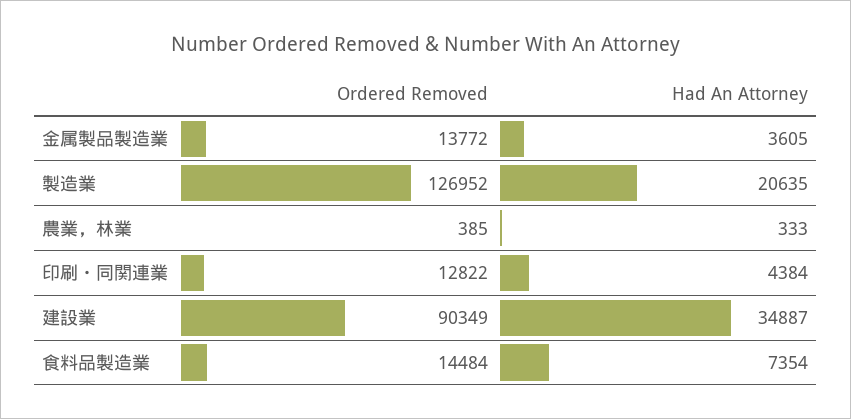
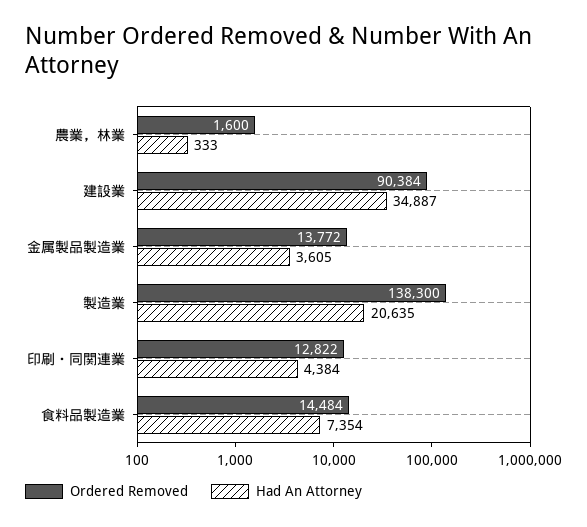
Ordered Removed, 製造業: 126952 -> 138300
Ordered Removed, 農業，林業: 385 -> 1600
Ordered Removed, 建設業: 90349 -> 90384

